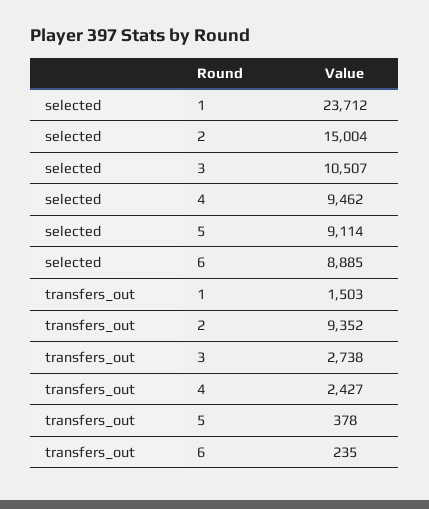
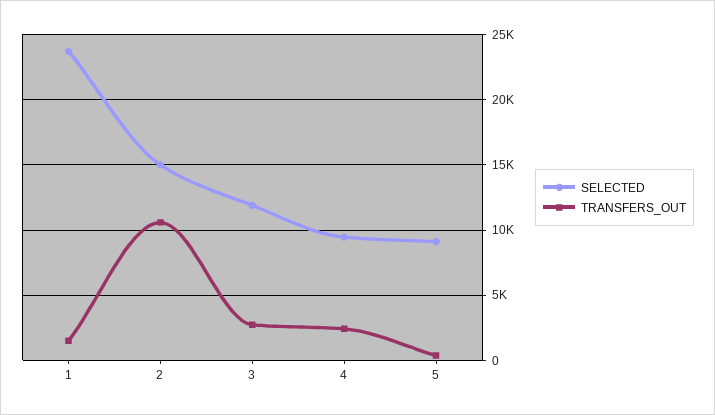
selected, 3: 10507 -> 12000
selected, 6: 8885 -> none
transfers_out, 2: 9352 -> 10500
transfers_out, 6: 235 -> none

